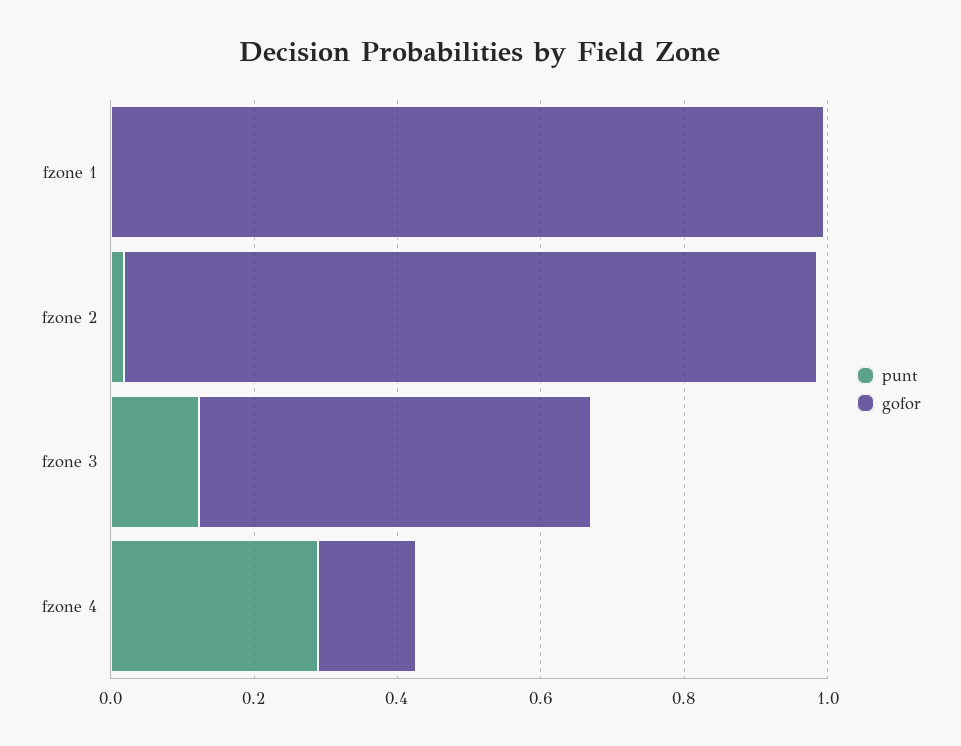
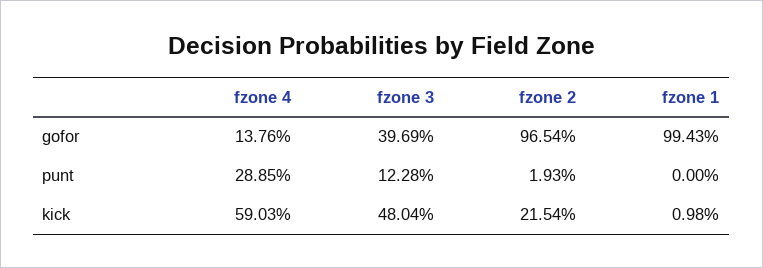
gofor, fzone 3: 0.55 -> 0.3969
kick, fzone 4: none -> 0.5903
kick, fzone 3: none -> 0.4804
kick, fzone 2: none -> 0.2154
kick, fzone 1: none -> 0.0098

